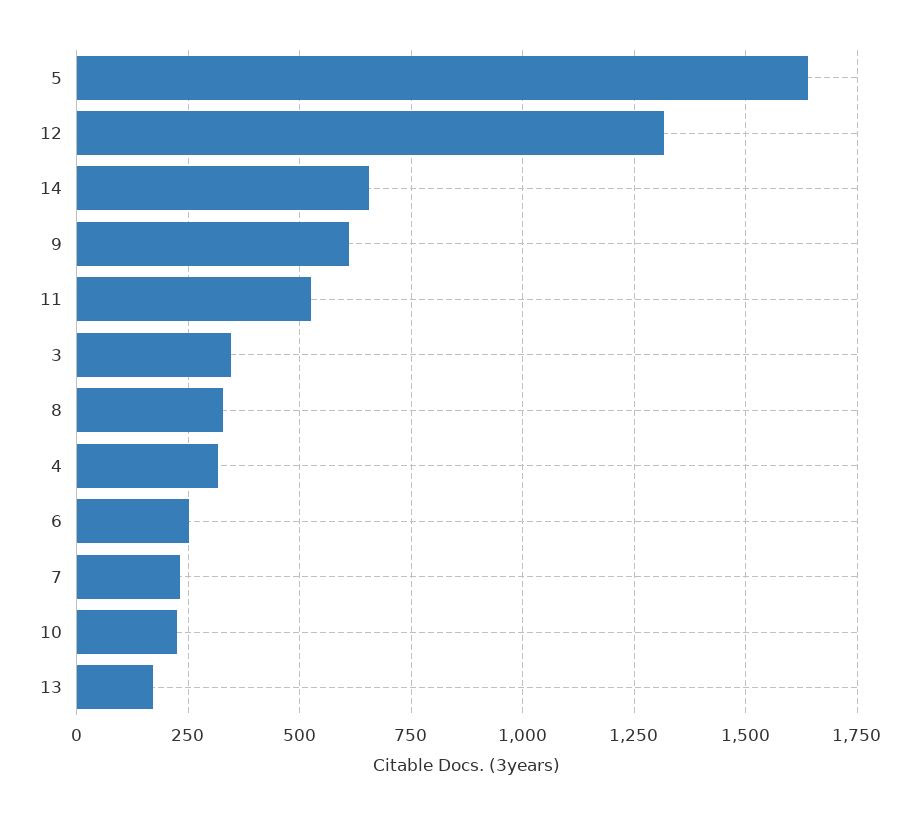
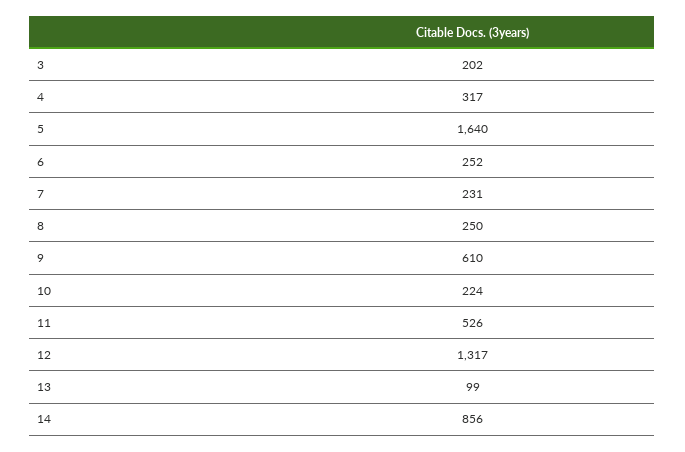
14: 650 -> 856
3: 350 -> 202
8: 325 -> 250
13: 175 -> 99

